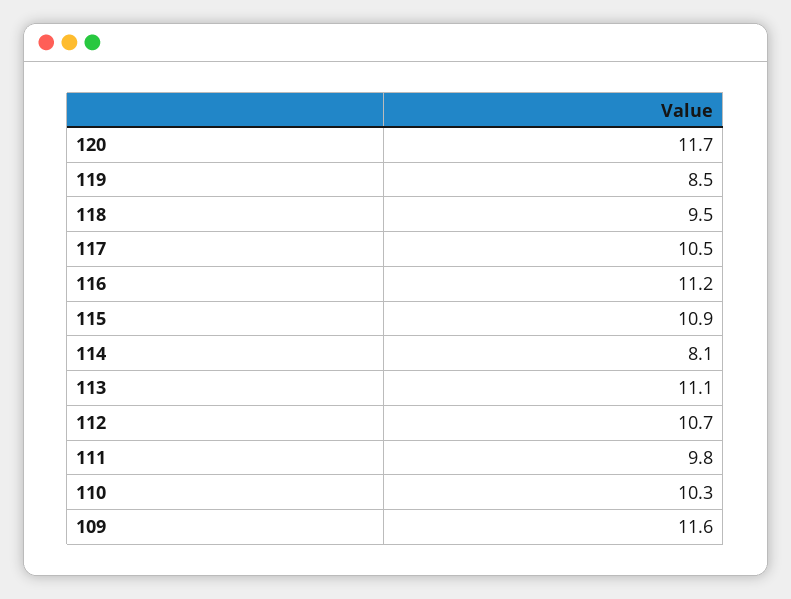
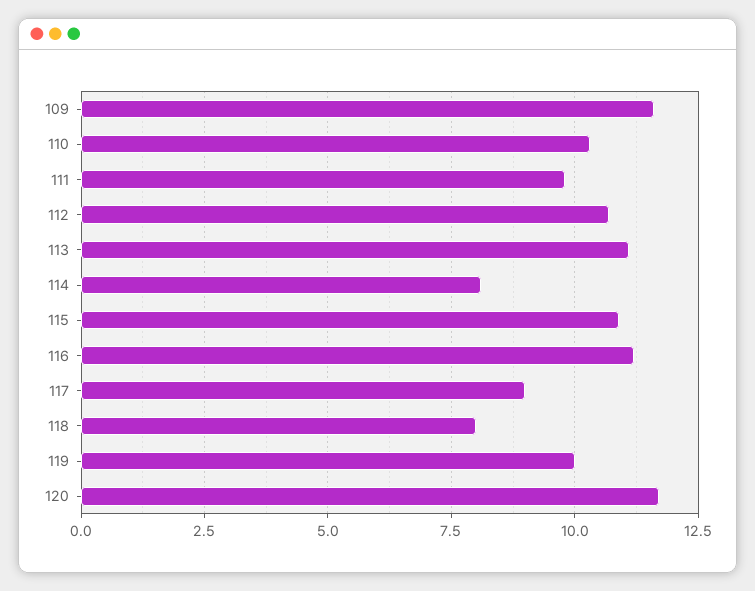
119: 8.5 -> 10
118: 9.5 -> 8
117: 10.5 -> 9

